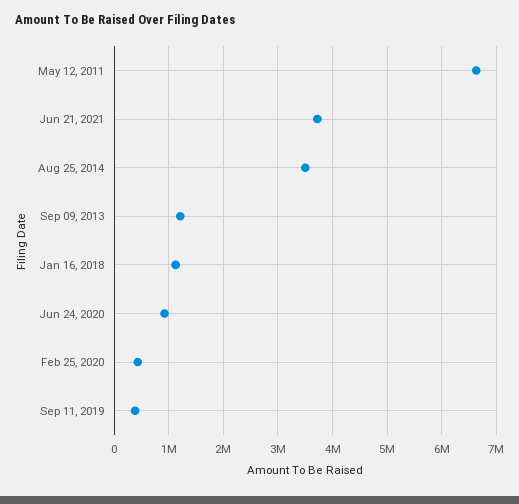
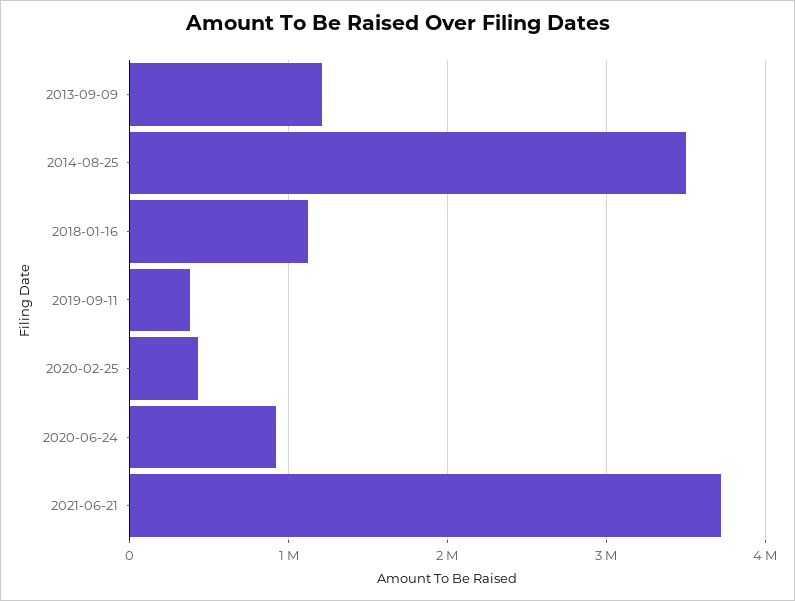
May 12, 2011: 6600000 -> none

